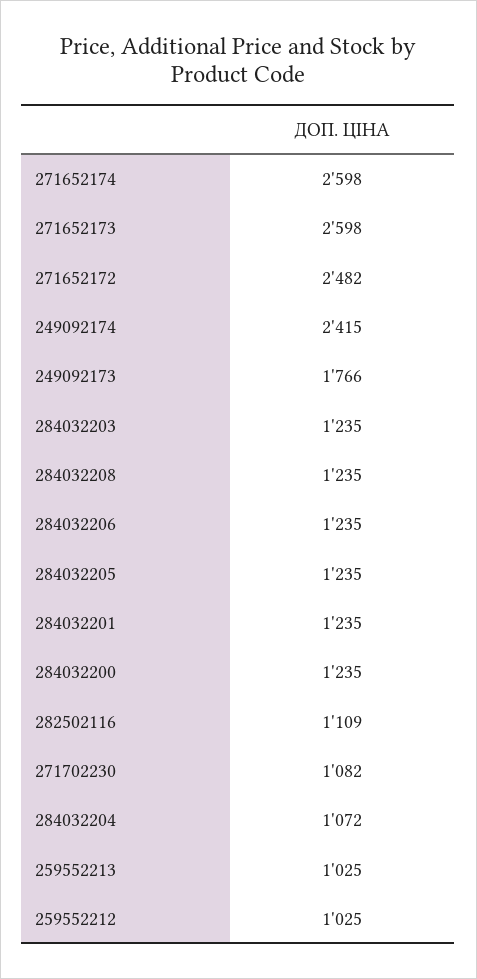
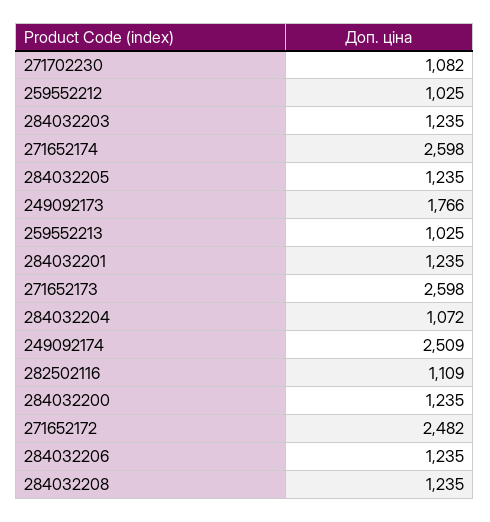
249092174: 2415 -> 2509

